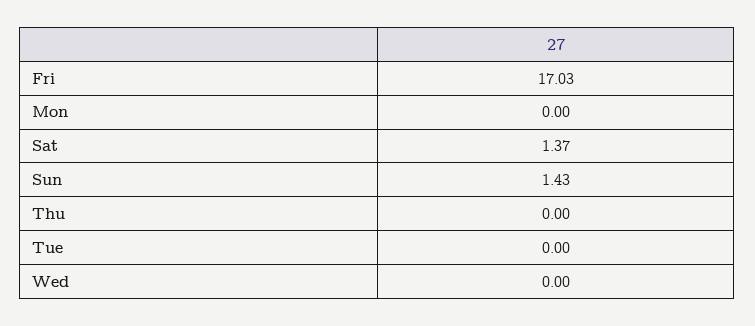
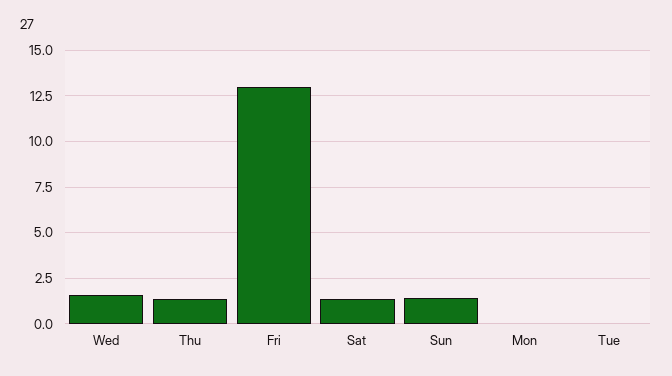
Fri: 17.03 -> 13
Thu: 0 -> 1.5
Wed: 0 -> 1.5

